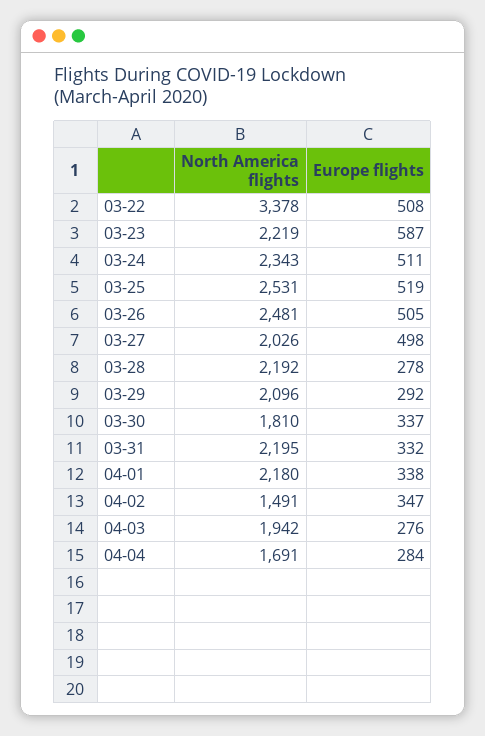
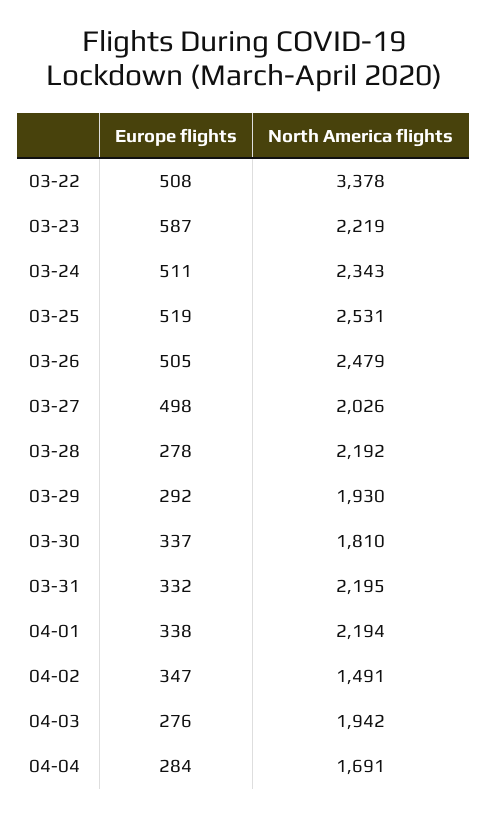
North America flights, 03-26: 2481 -> 2479
North America flights, 03-29: 2096 -> 1930
North America flights, 04-01: 2180 -> 2194

